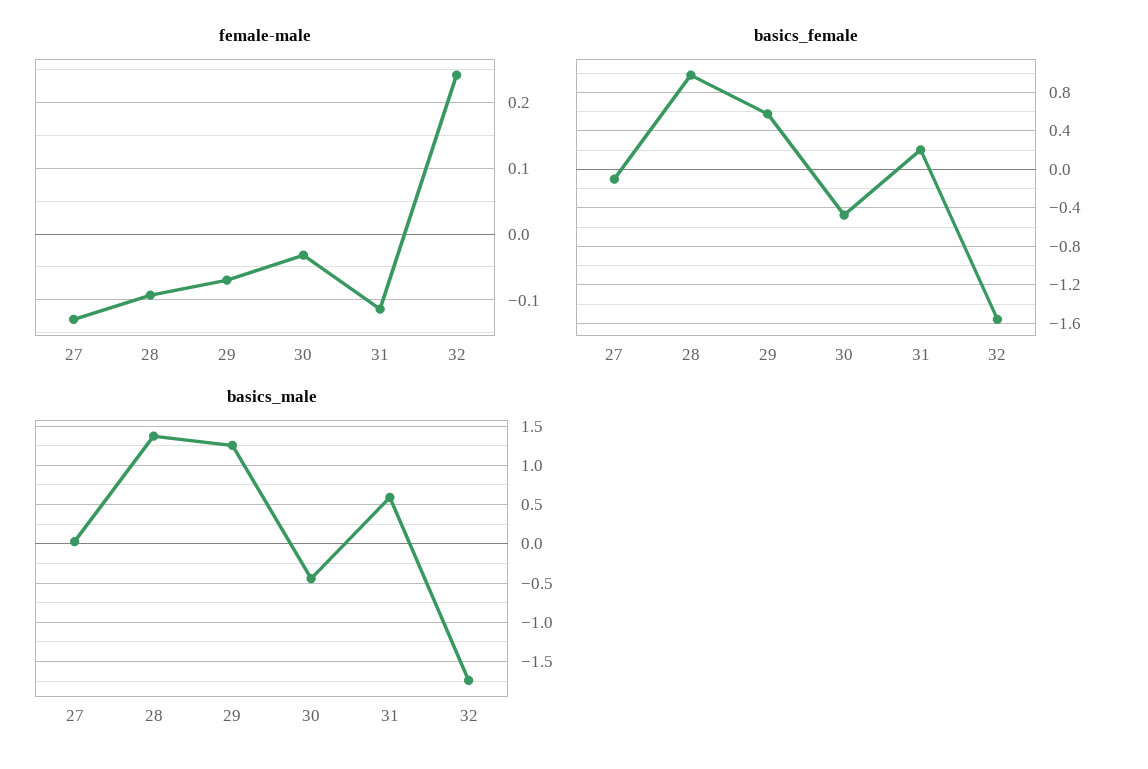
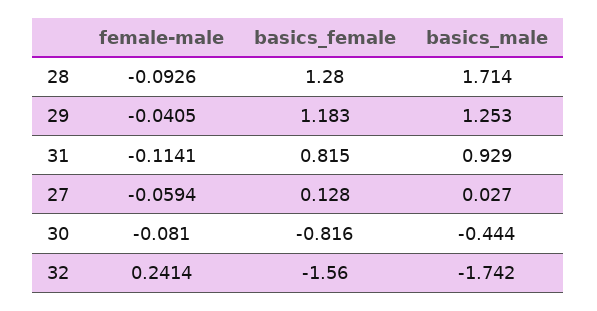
female-male, 27: -0.13 -> -0.0594
female-male, 29: -0.07 -> -0.0405
female-male, 30: -0.03 -> -0.081
basics_female, 27: -0.1 -> 0.128
basics_female, 28: 1 -> 1.28
basics_female, 29: 0.6 -> 1.183
basics_female, 30: -0.5 -> -0.816
basics_female, 31: 0.2 -> 0.815
basics_male, 28: 1.4 -> 1.714
basics_male, 31: 0.6 -> 0.929

